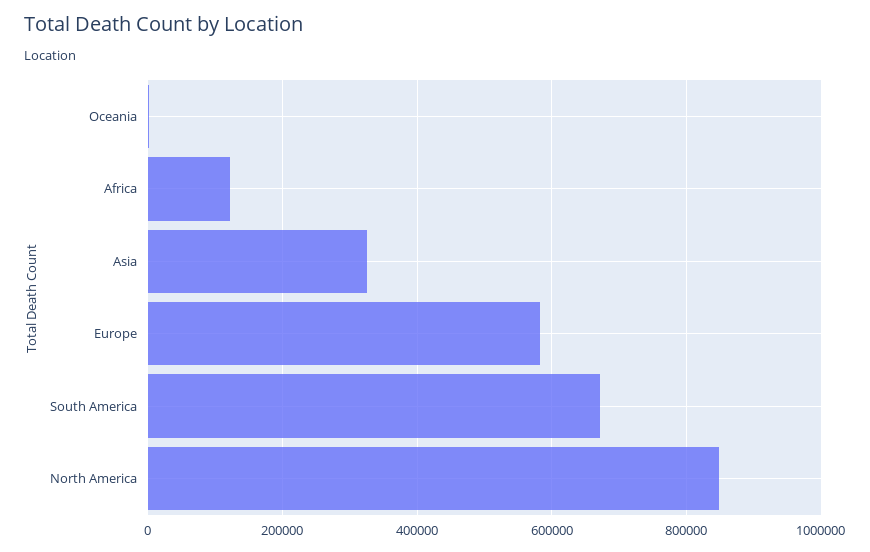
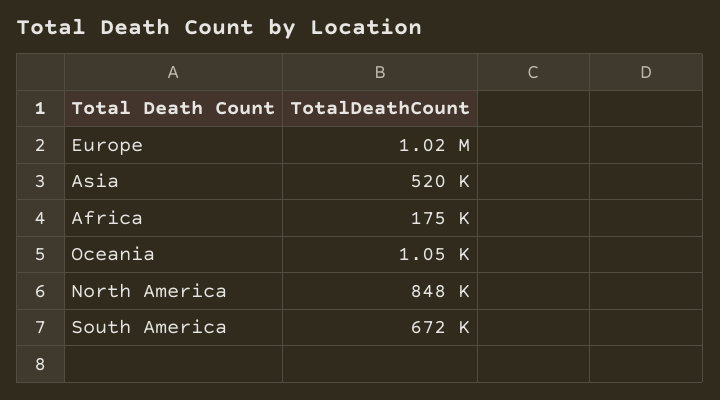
Africa: 120000 -> 175000
Asia: 320000 -> 520000
Europe: 580000 -> 1020000

